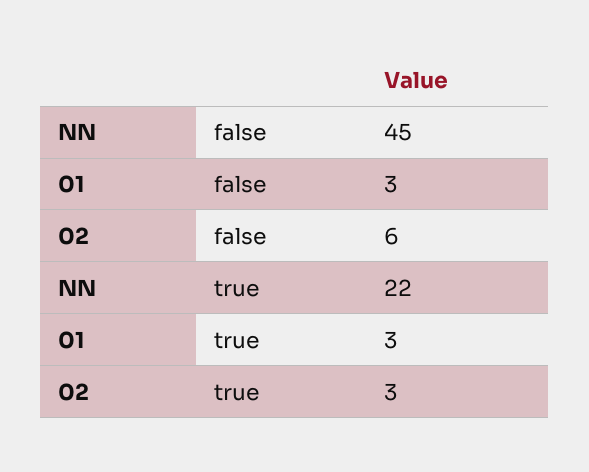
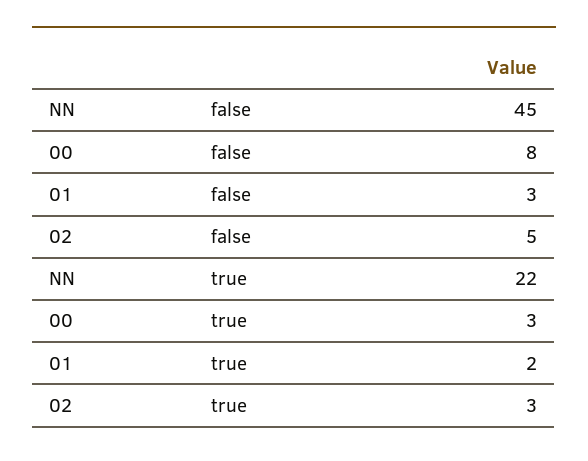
02, false: 6 -> 5
01, true: 3 -> 2
00, false: none -> 8
00, true: none -> 3

